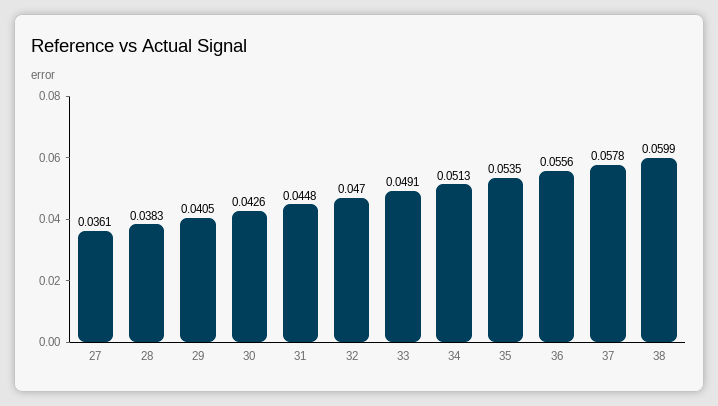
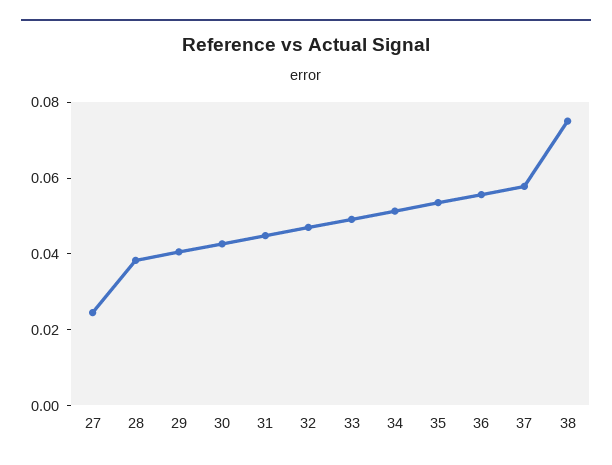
27: 0.0361 -> 0.025
38: 0.0599 -> 0.075

